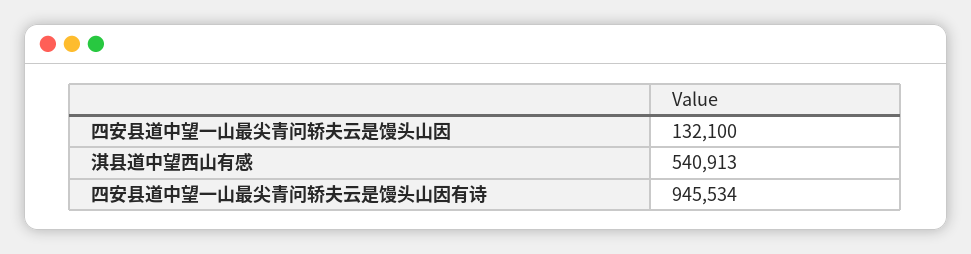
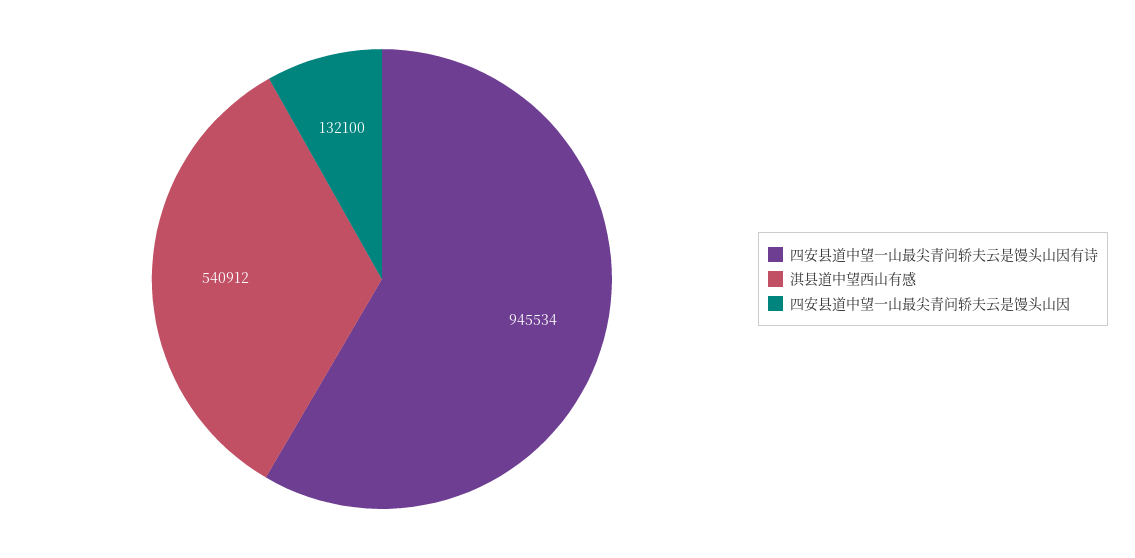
淇县道中望西山有感: 540913 -> 540912

